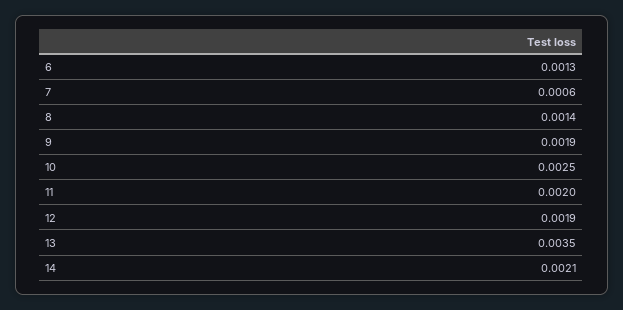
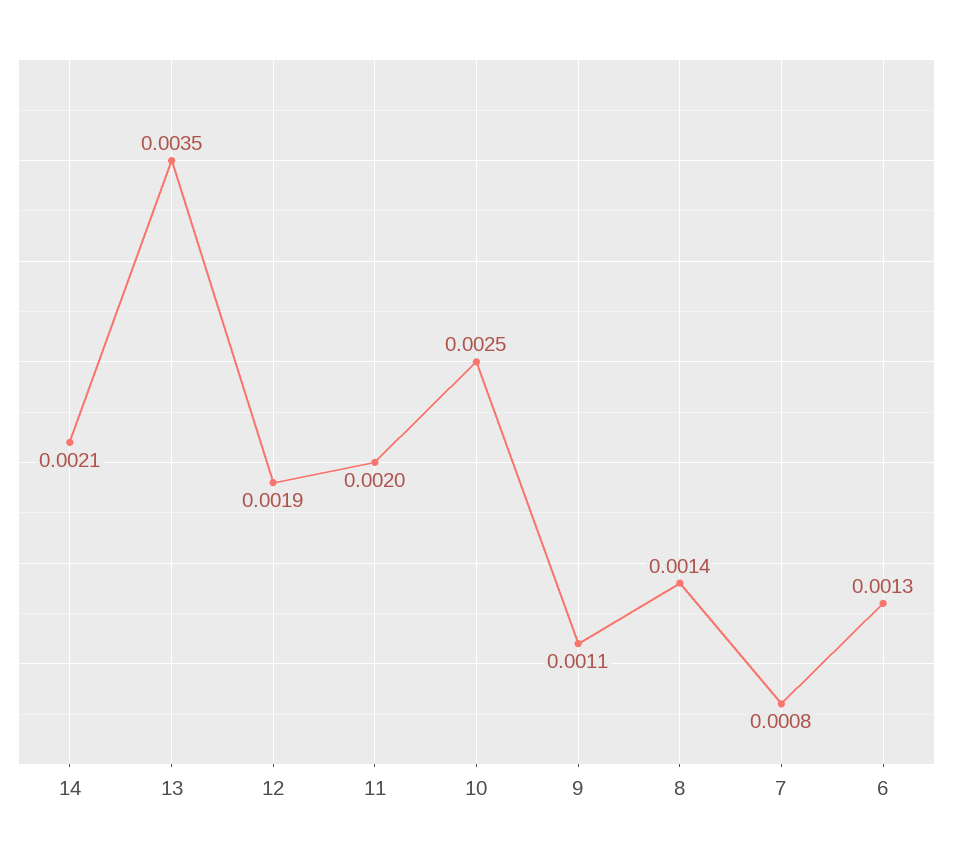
7: 0.0006 -> 0.0008
9: 0.0019 -> 0.0011

